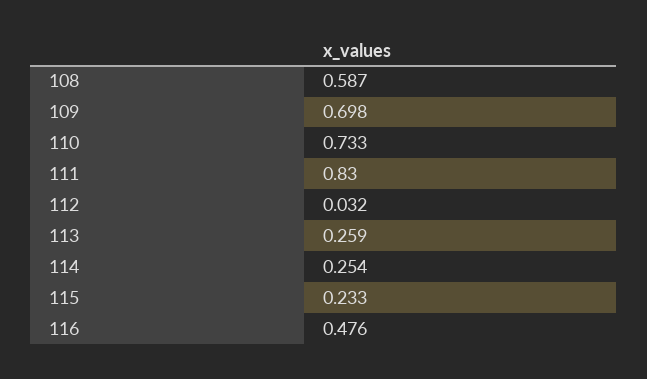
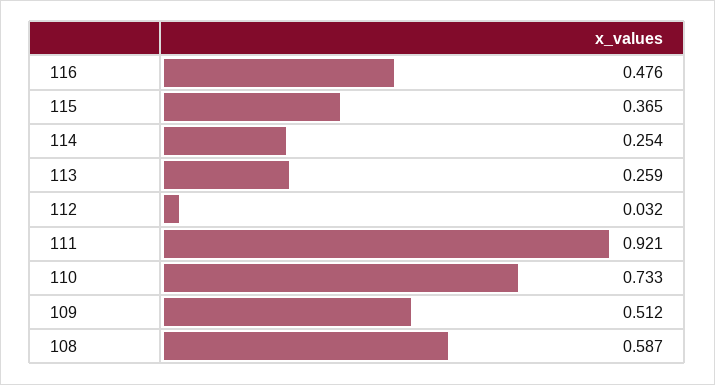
109: 0.698 -> 0.512
111: 0.83 -> 0.921
115: 0.233 -> 0.365

